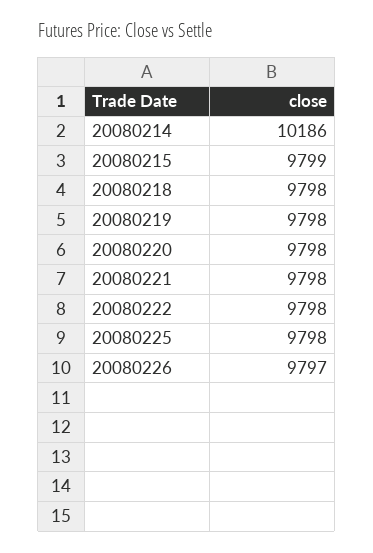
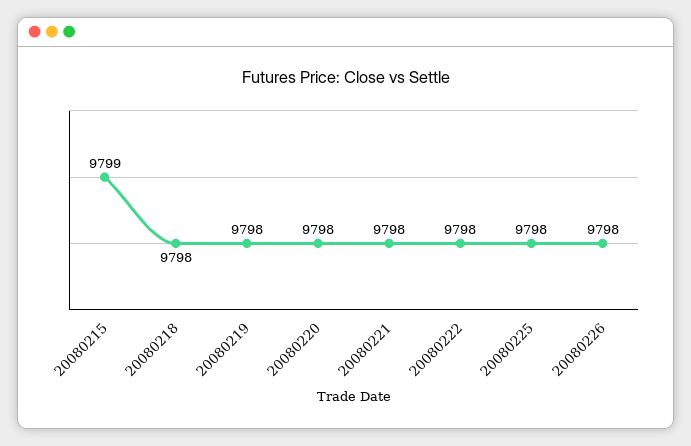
20080214: 10186 -> none
20080226: 9797 -> 9798

